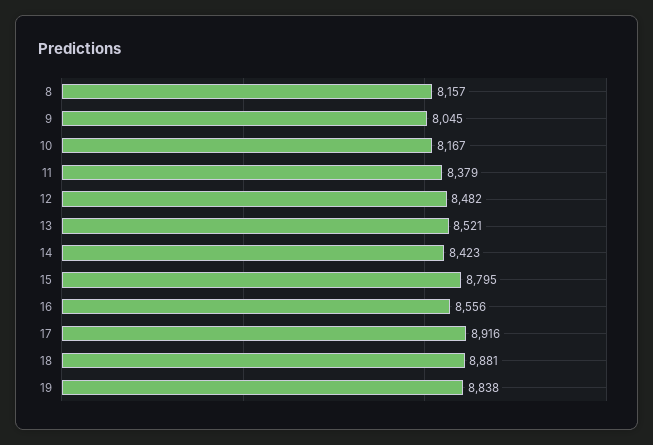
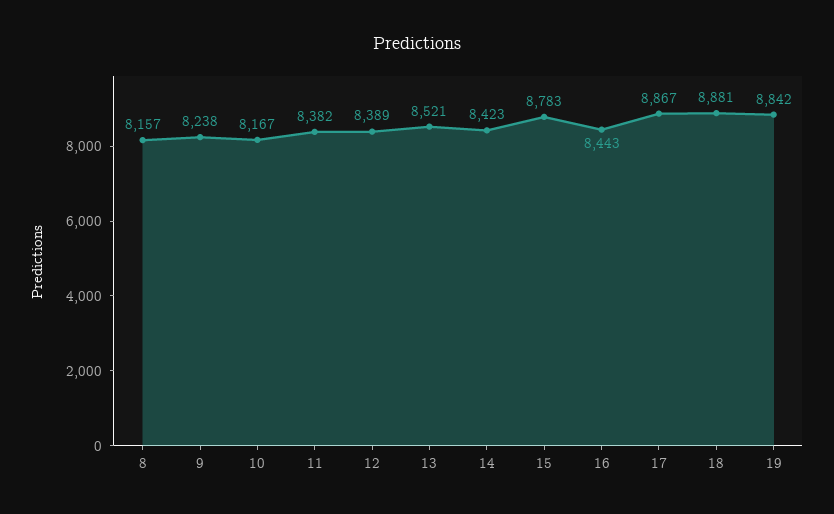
9: 8045 -> 8238
11: 8379 -> 8382
12: 8482 -> 8389
15: 8795 -> 8783
16: 8556 -> 8443
17: 8916 -> 8867
19: 8838 -> 8842

